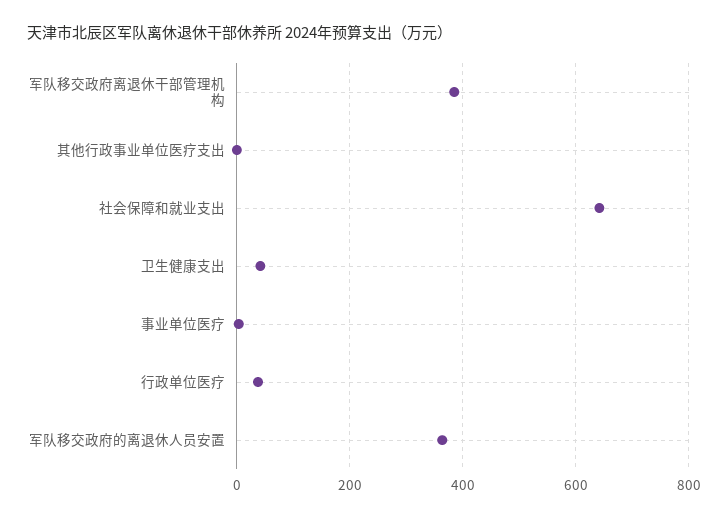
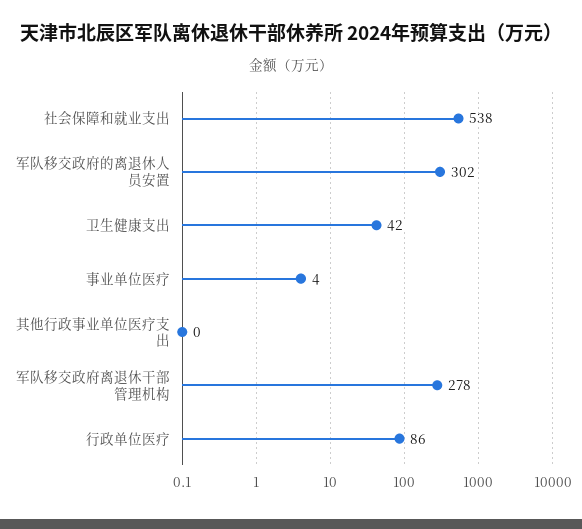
军队移交政府离退休干部管理机构: 380 -> 278
社会保障和就业支出: 640 -> 538
行政单位医疗: 40 -> 86
军队移交政府的离退休人员安置: 360 -> 302

